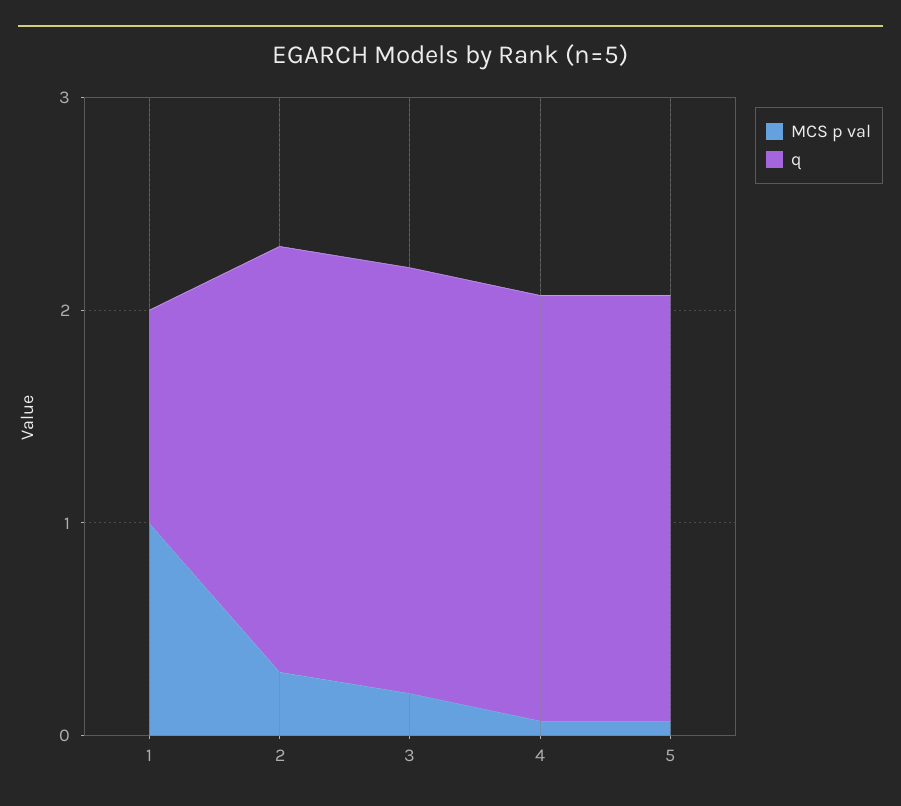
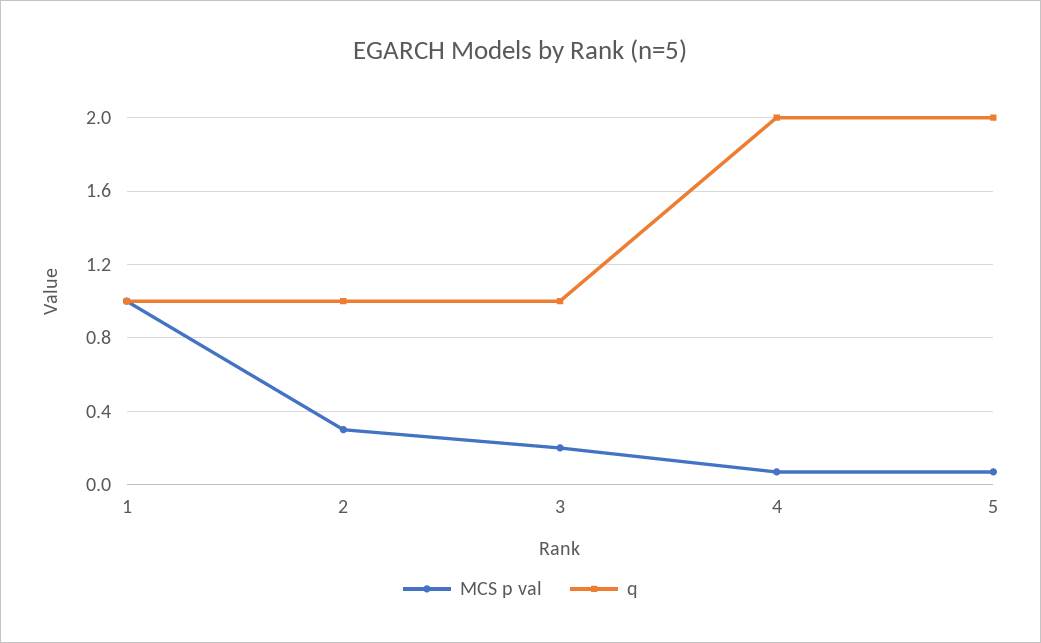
q, 2: 2 -> 1
q, 3: 2 -> 1

